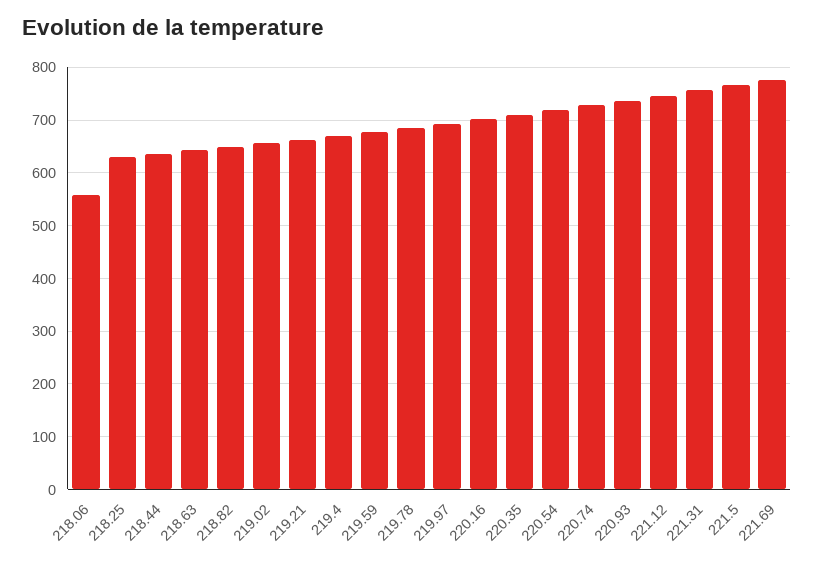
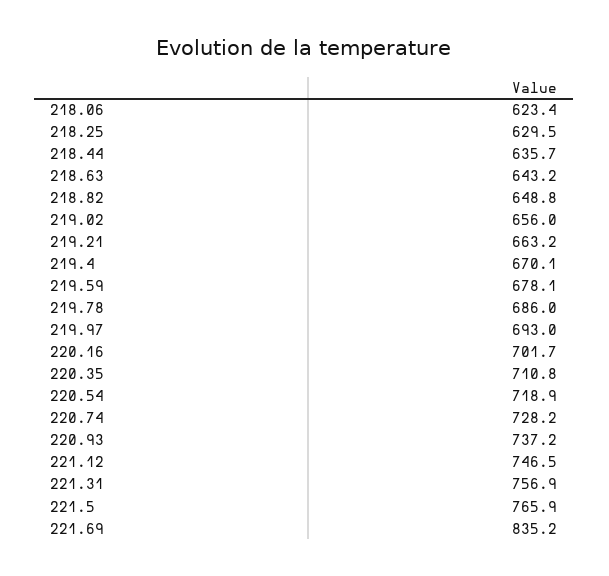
218.06: 560 -> 623.4
221.69: 780 -> 835.2

